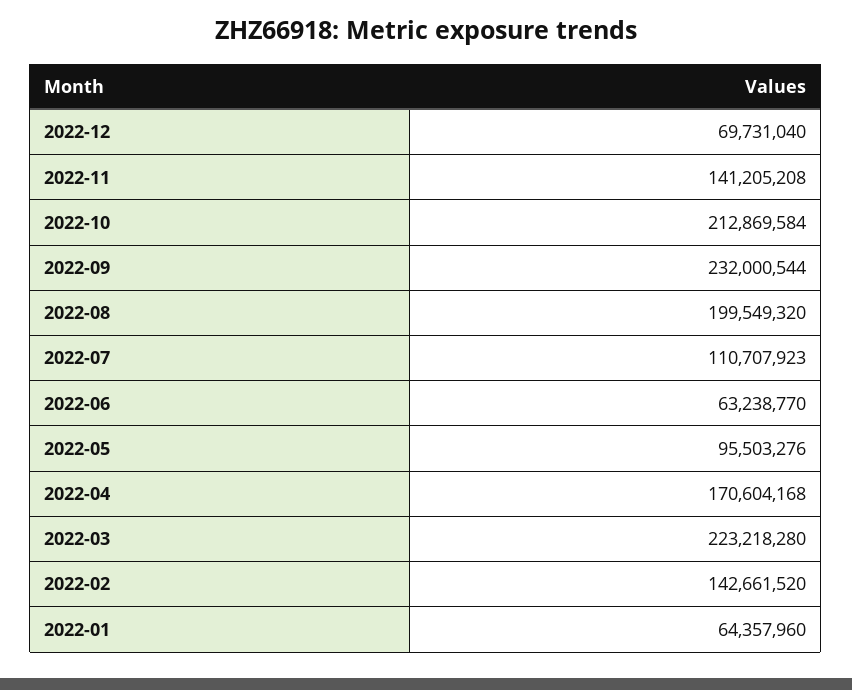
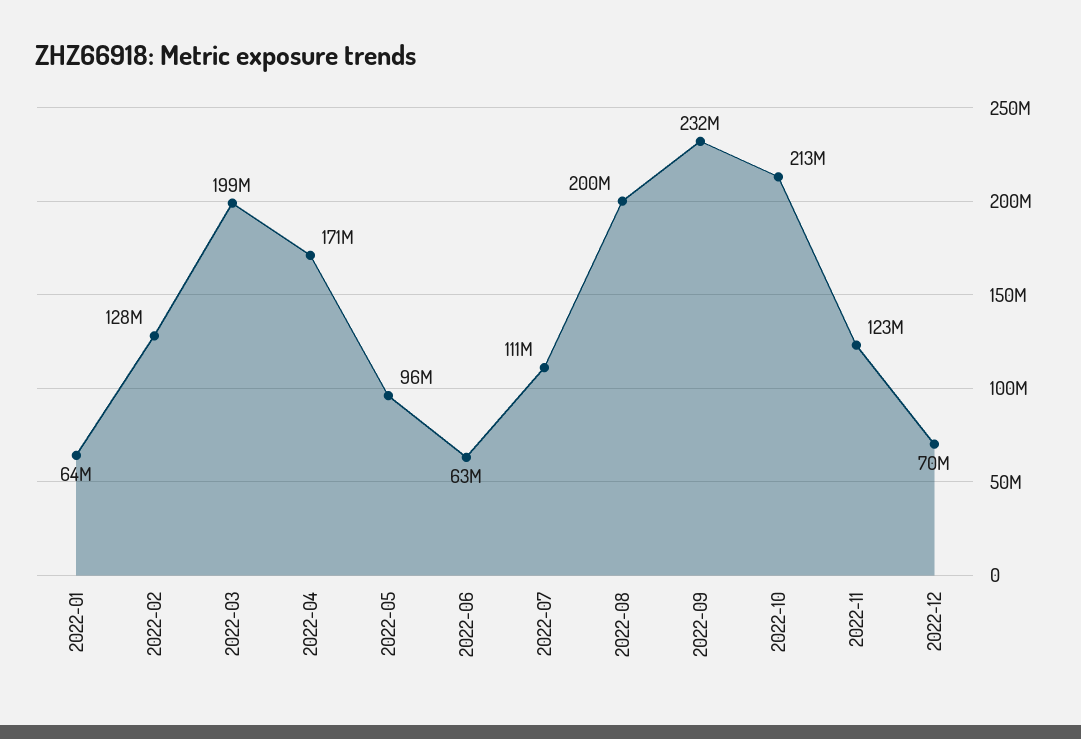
2022-11: 141205208 -> 123000000
2022-03: 223218280 -> 199000000
2022-02: 142661520 -> 128000000

